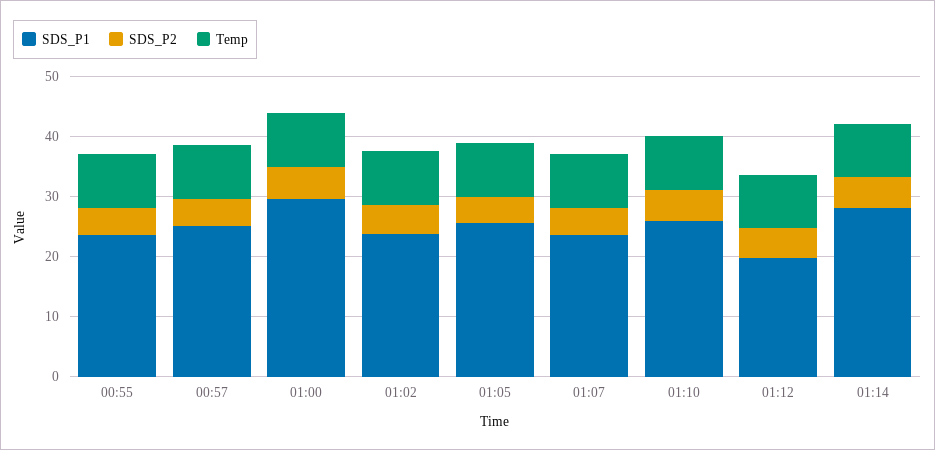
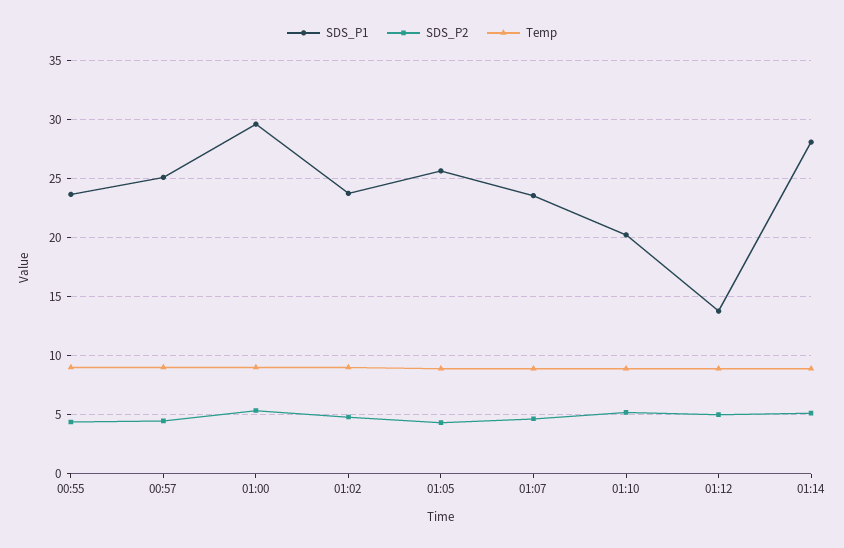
SDS_P1, 01:10: 26 -> 20
SDS_P1, 01:12: 20 -> 14

